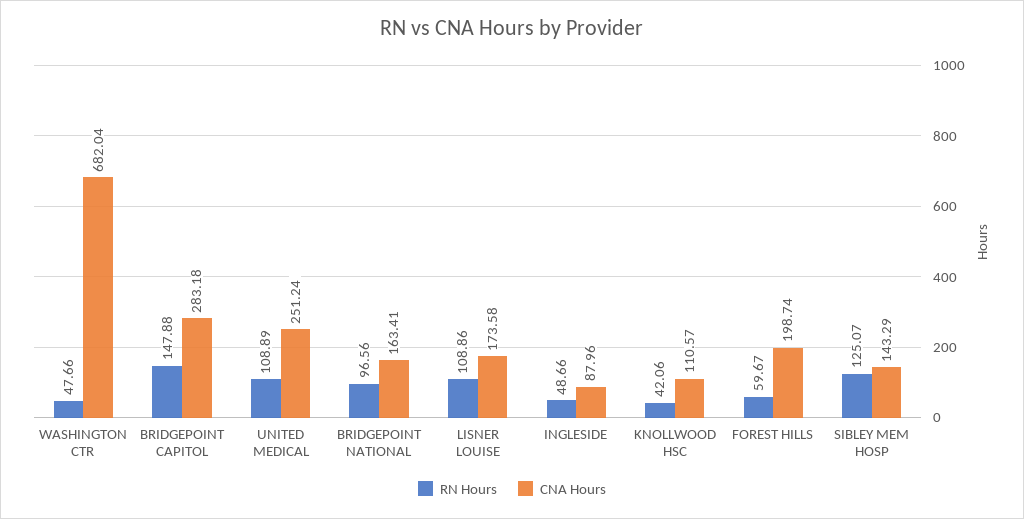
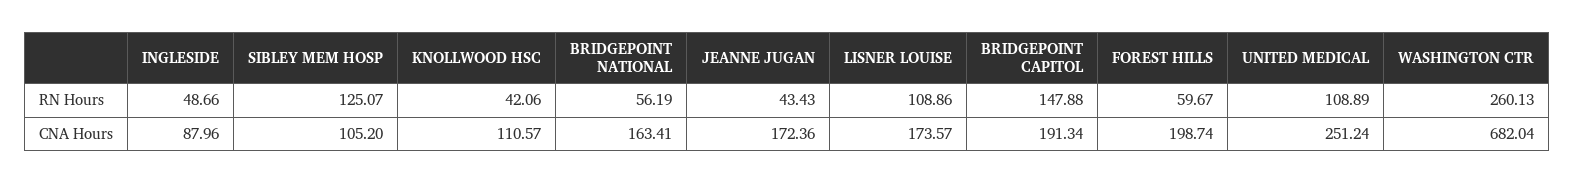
RN Hours, WASHINGTON CTR: 47.66 -> 260.13
CNA Hours, BRIDGEPOINT CAPITOL: 283.18 -> 191.34
RN Hours, BRIDGEPOINT NATIONAL: 96.56 -> 56.19
CNA Hours, LISNER LOUISE: 173.58 -> 173.57
CNA Hours, SIBLEY MEM HOSP: 143.29 -> 105.2
RN Hours, JEANNE JUGAN: none -> 43.43
CNA Hours, JEANNE JUGAN: none -> 172.36

